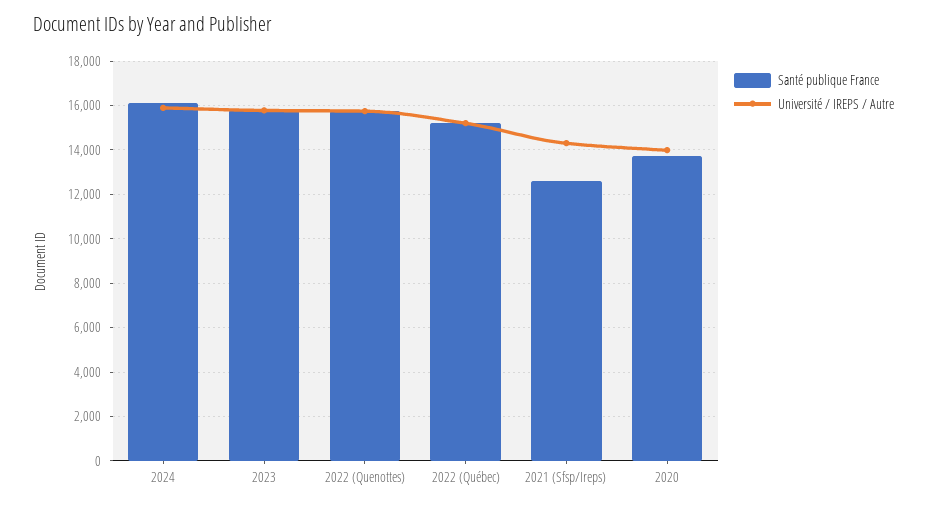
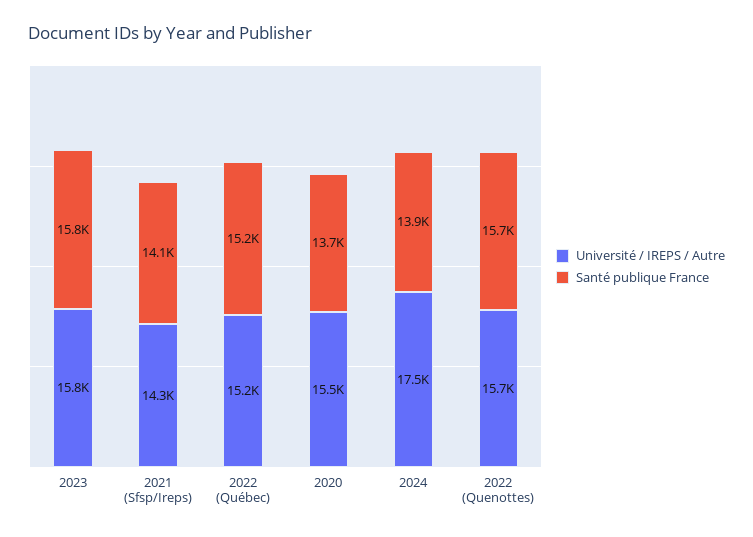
Santé publique France, 2024: 16000 -> 13900
Université / IREPS / Autre, 2024: 16000 -> 17500
Santé publique France, 2021 (Sfsp/Ireps): 12500 -> 14100
Université / IREPS / Autre, 2020: 14000 -> 15500

